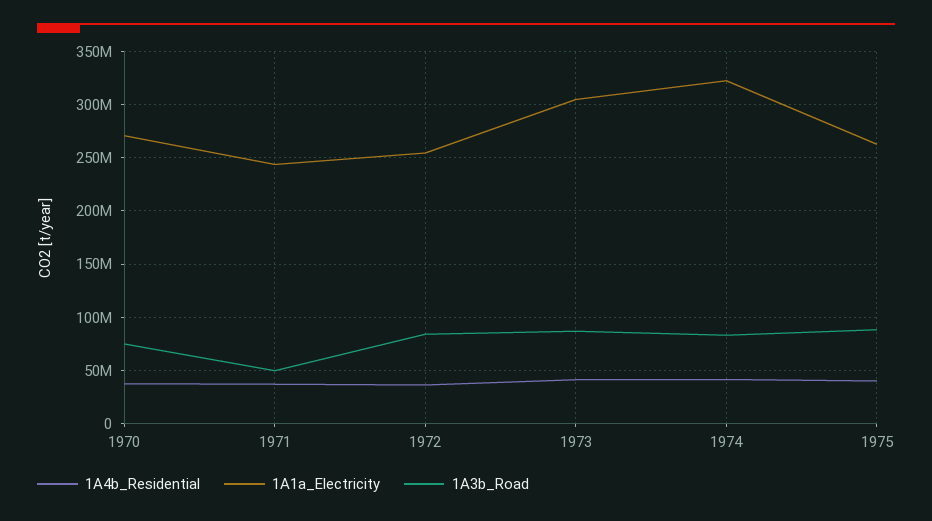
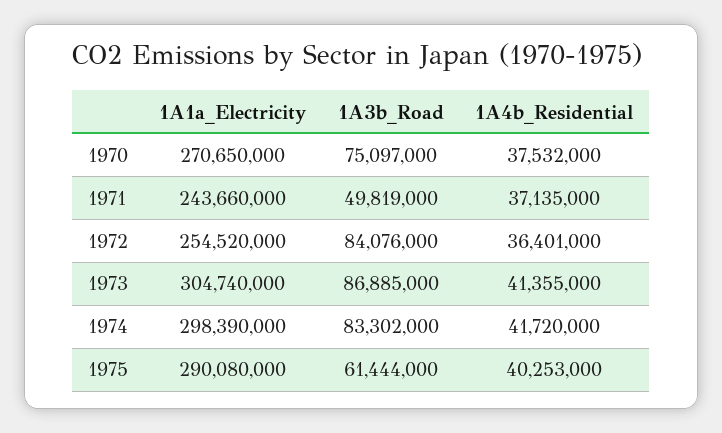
1A1a_Electricity, 1974: 320000000 -> 298390000
1A1a_Electricity, 1975: 260000000 -> 290080000
1A3b_Road, 1975: 90000000 -> 61444000

